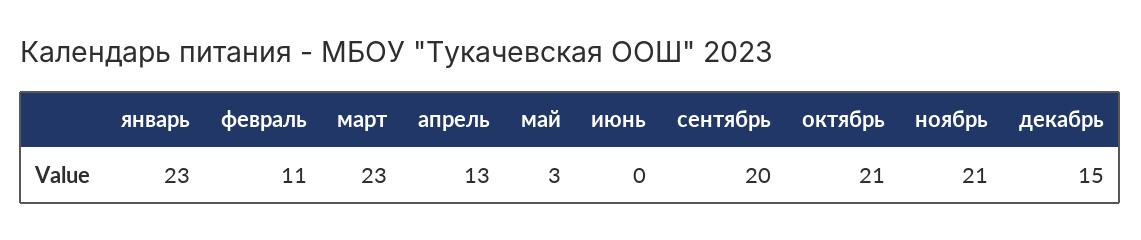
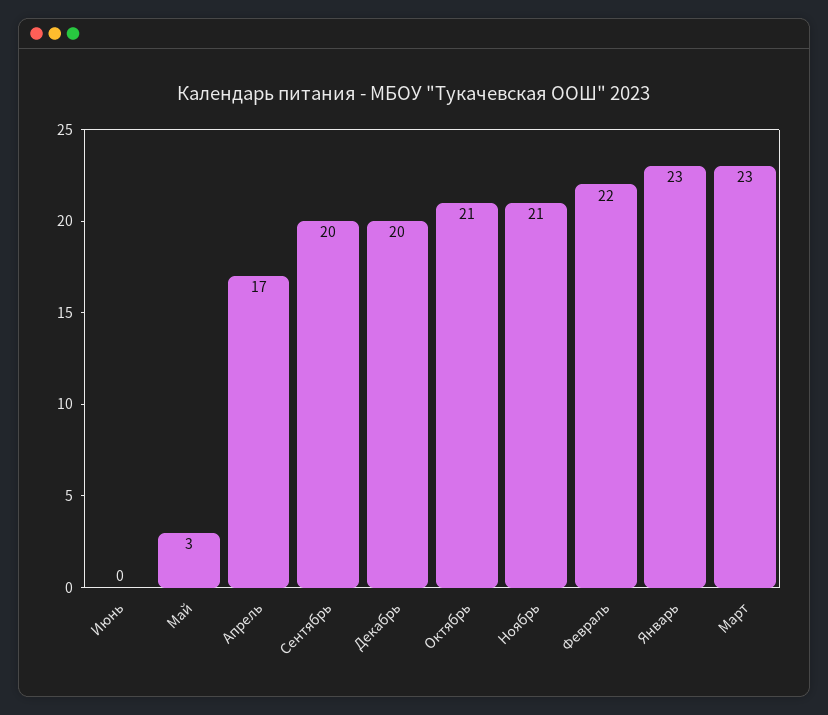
февраль: 11 -> 22
апрель: 13 -> 17
декабрь: 15 -> 20

